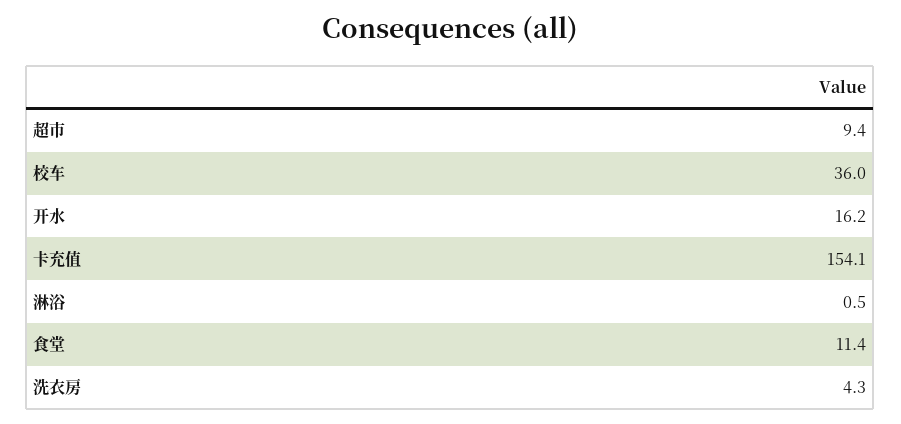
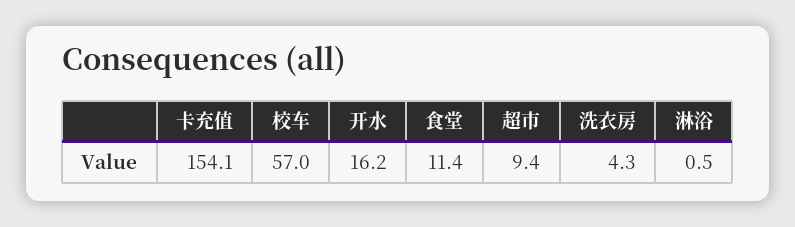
校车: 36 -> 57

